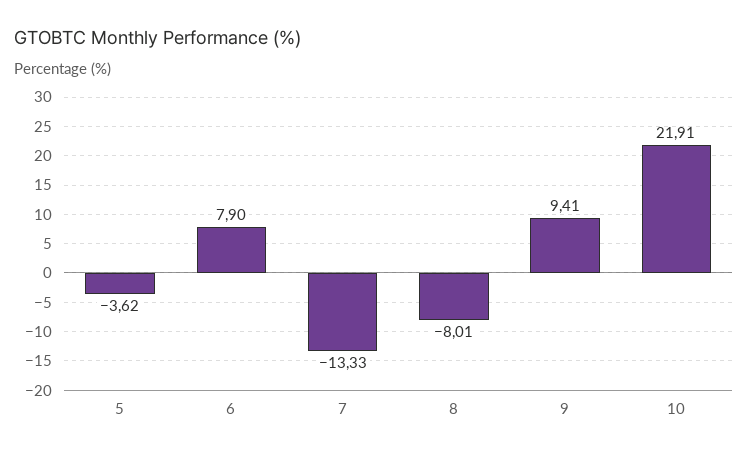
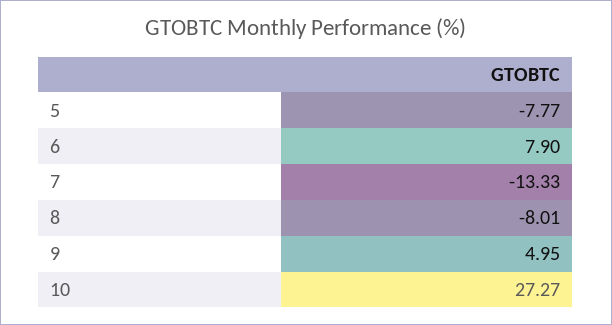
5: -3.62 -> -7.77
9: 9.41 -> 4.95
10: 21.91 -> 27.27

